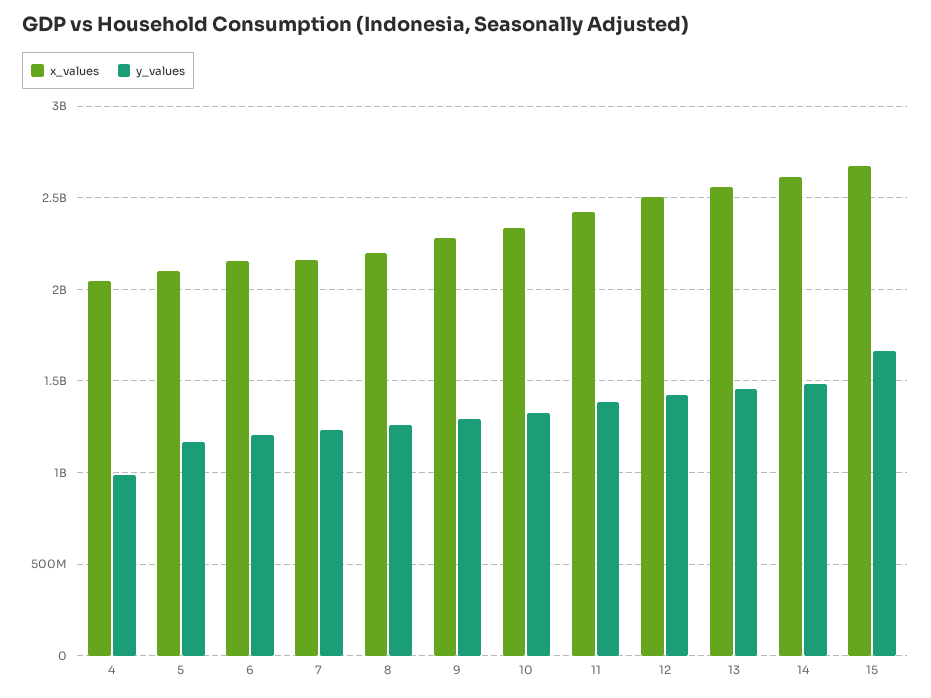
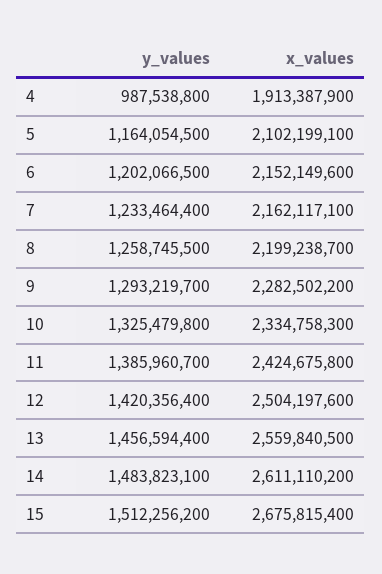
x_values, 4: 2050000000 -> 1913387900
y_values, 15: 1650000000 -> 1512256200

